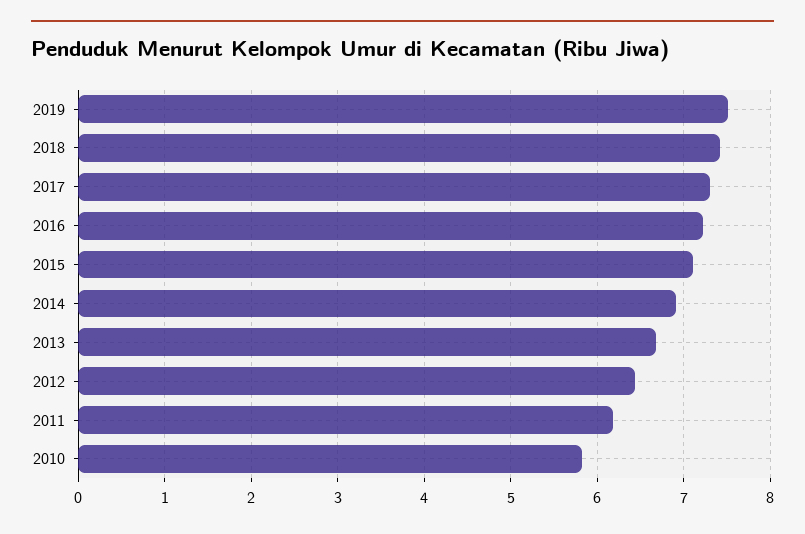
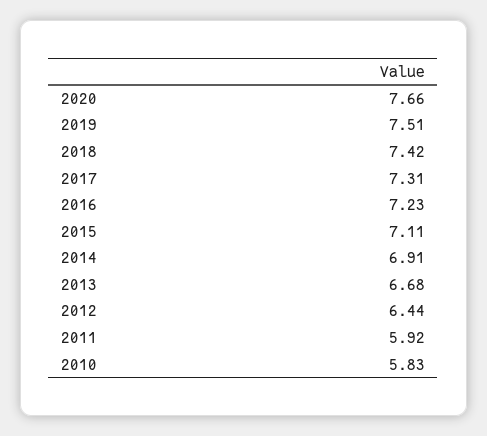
2011: 6.2 -> 5.92
2020: none -> 7.66

